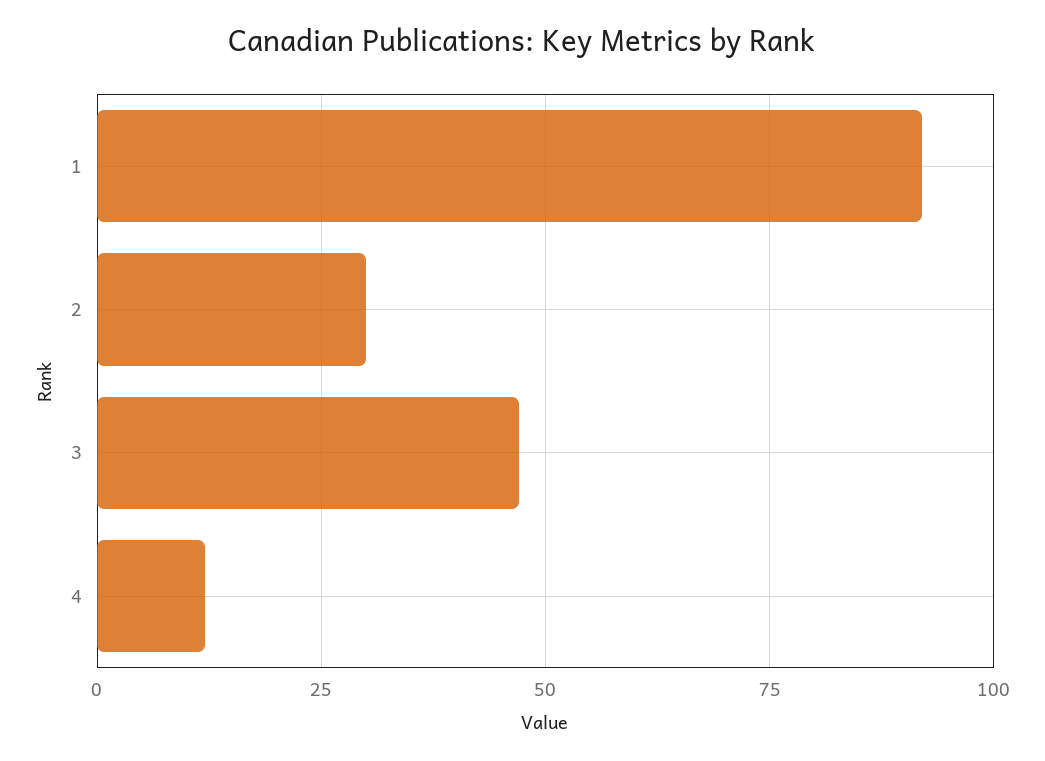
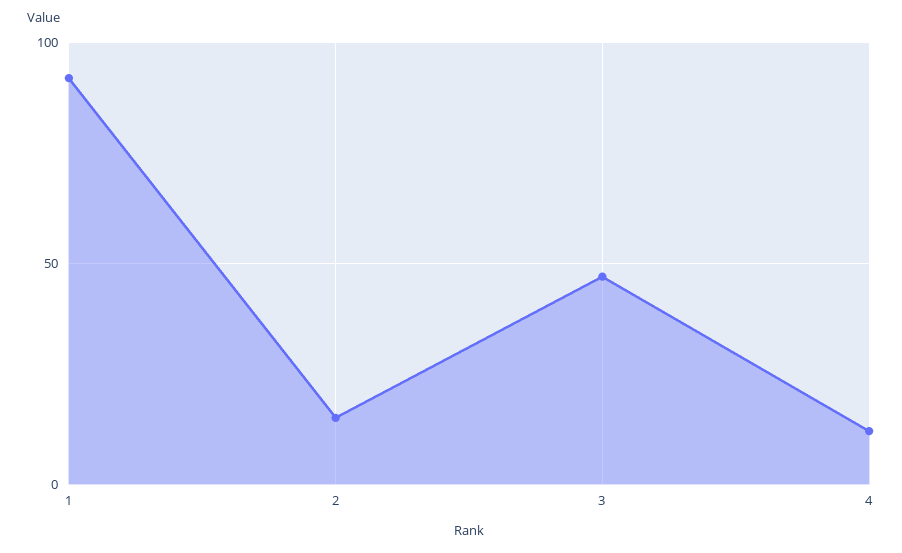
2: 30 -> 15

